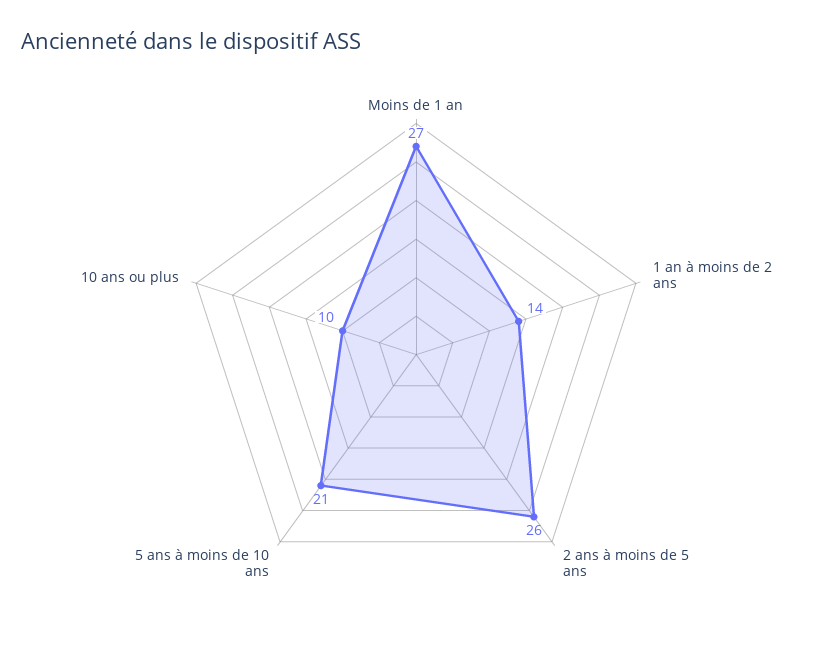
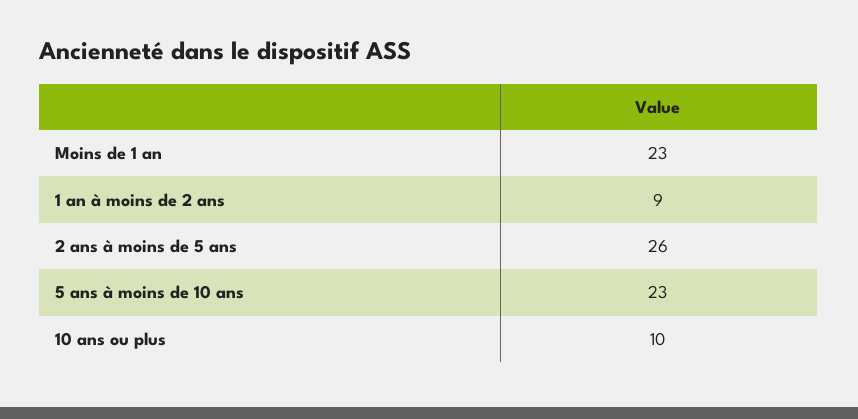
Moins de 1 an: 27 -> 23
1 an à moins de 2 ans: 14 -> 9
5 ans à moins de 10 ans: 21 -> 23

